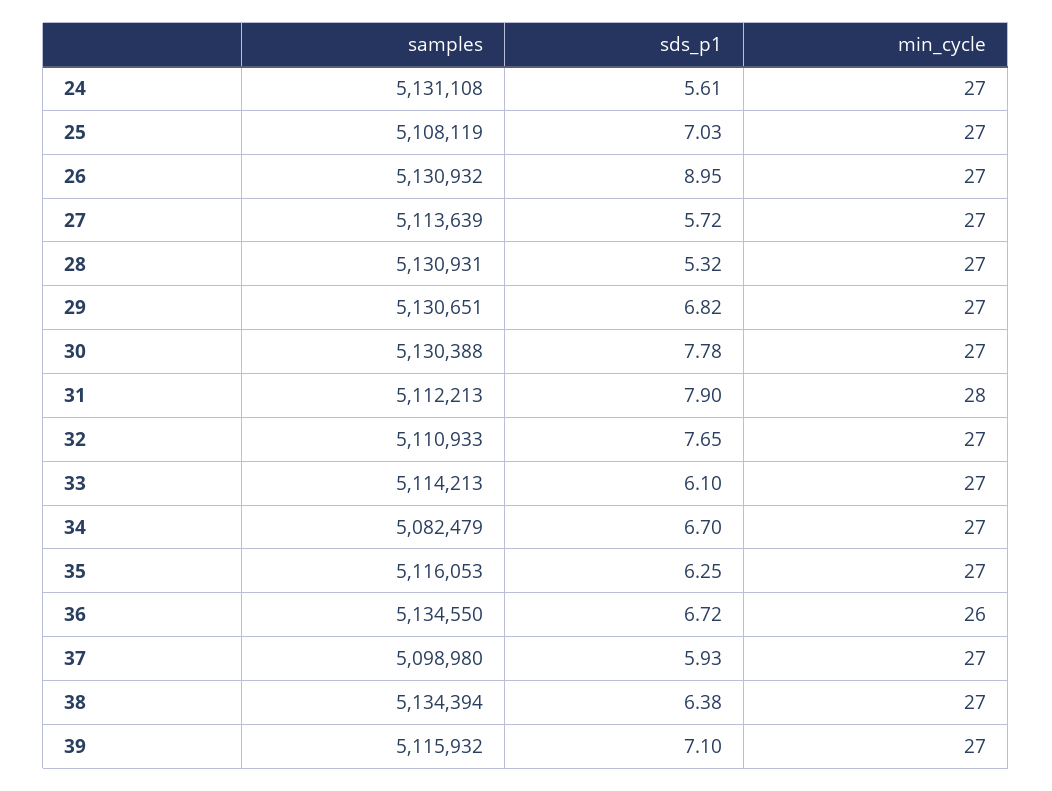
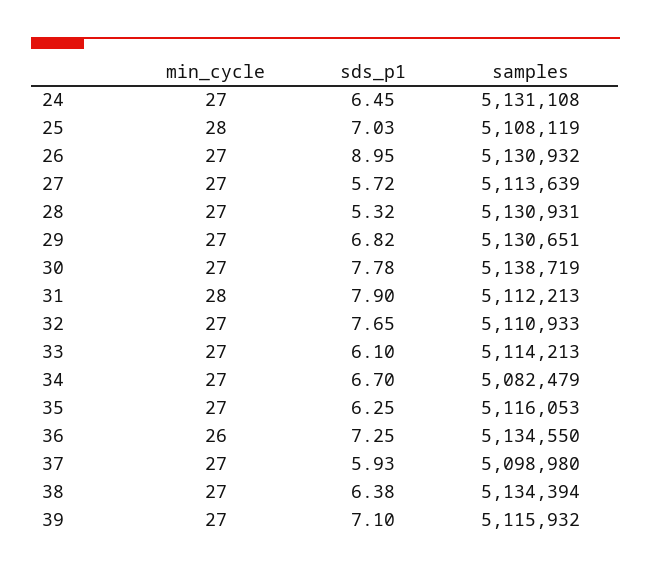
sds_p1, 24: 5.61 -> 6.45
min_cycle, 25: 27 -> 28
samples, 30: 5130388 -> 5138719
sds_p1, 36: 6.72 -> 7.25

